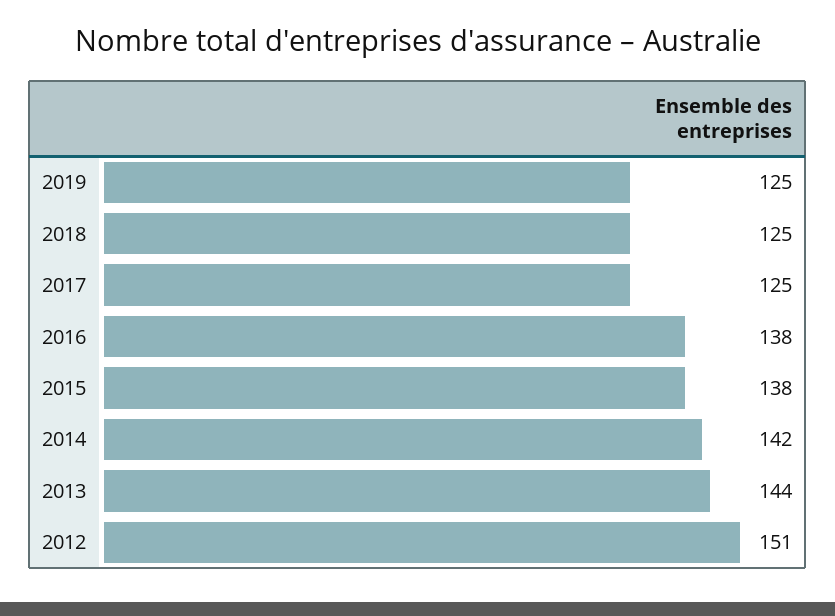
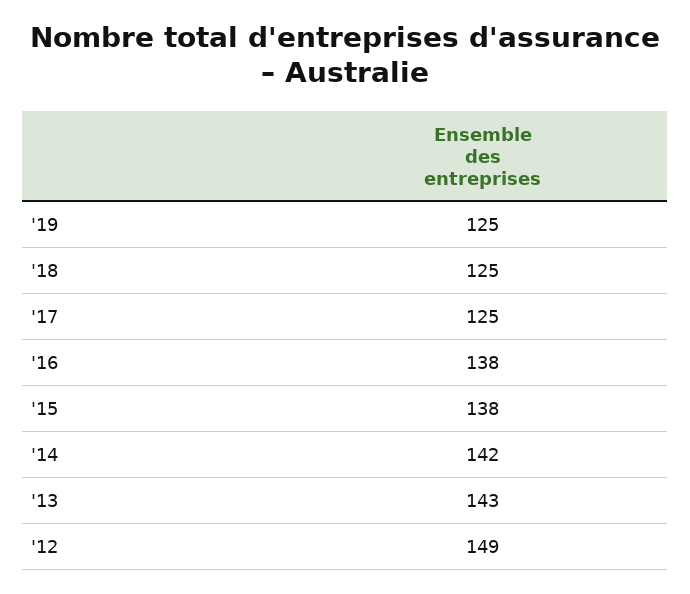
2013: 144 -> 143
2012: 151 -> 149

